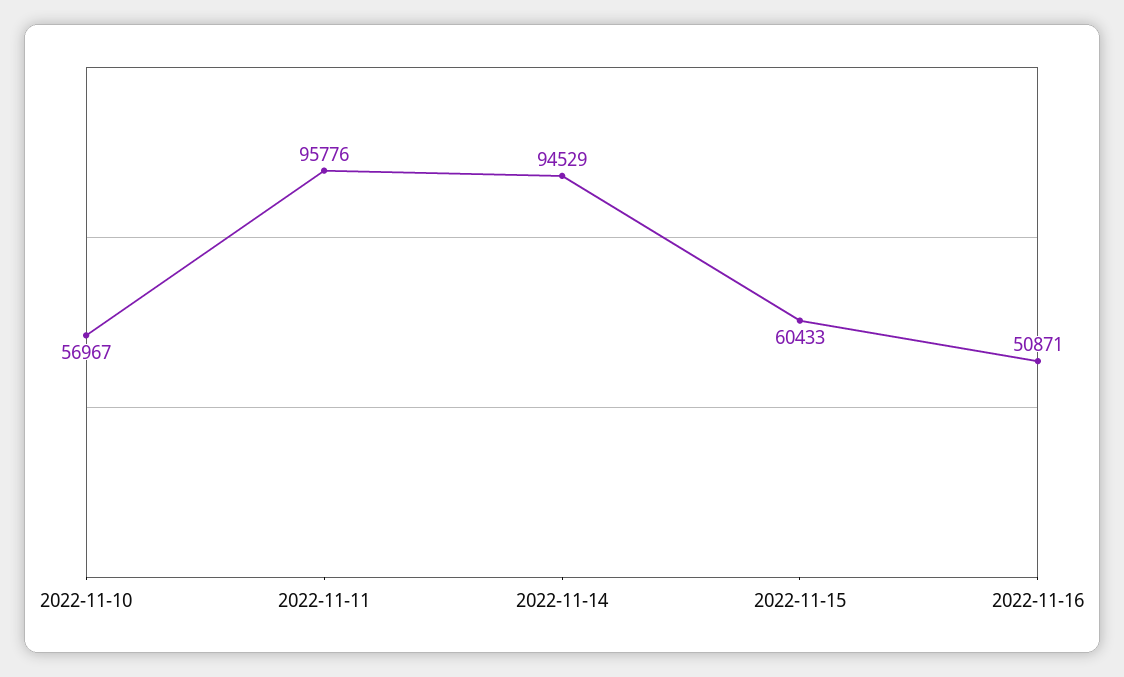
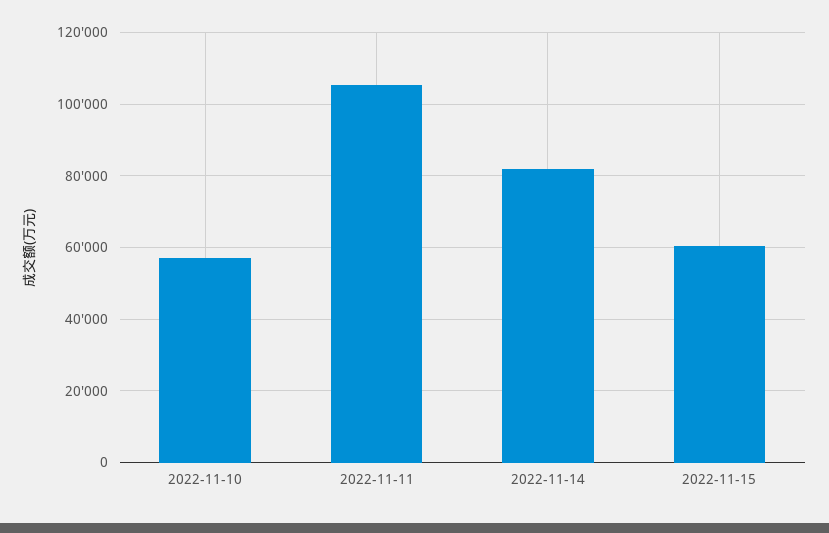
2022-11-11: 95776 -> 106000
2022-11-14: 94529 -> 82000
2022-11-16: 50871 -> none

